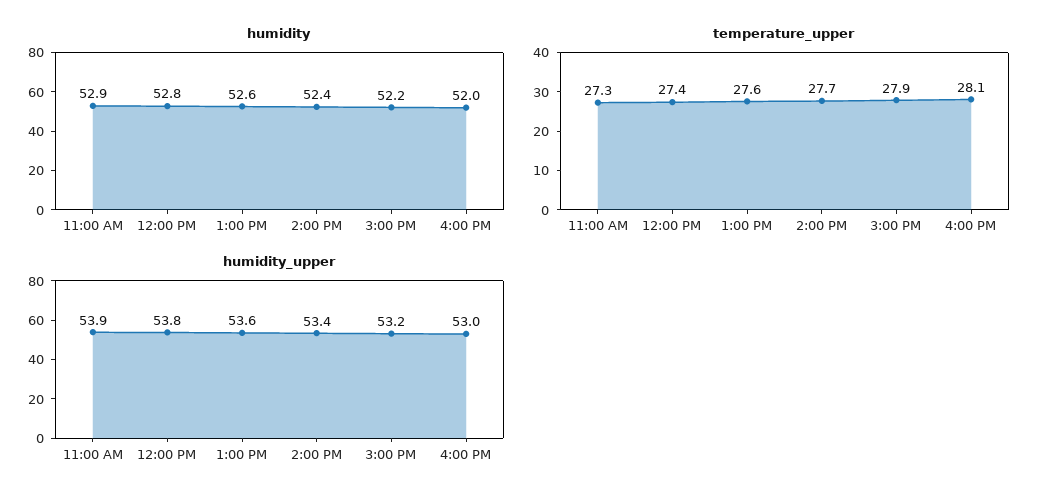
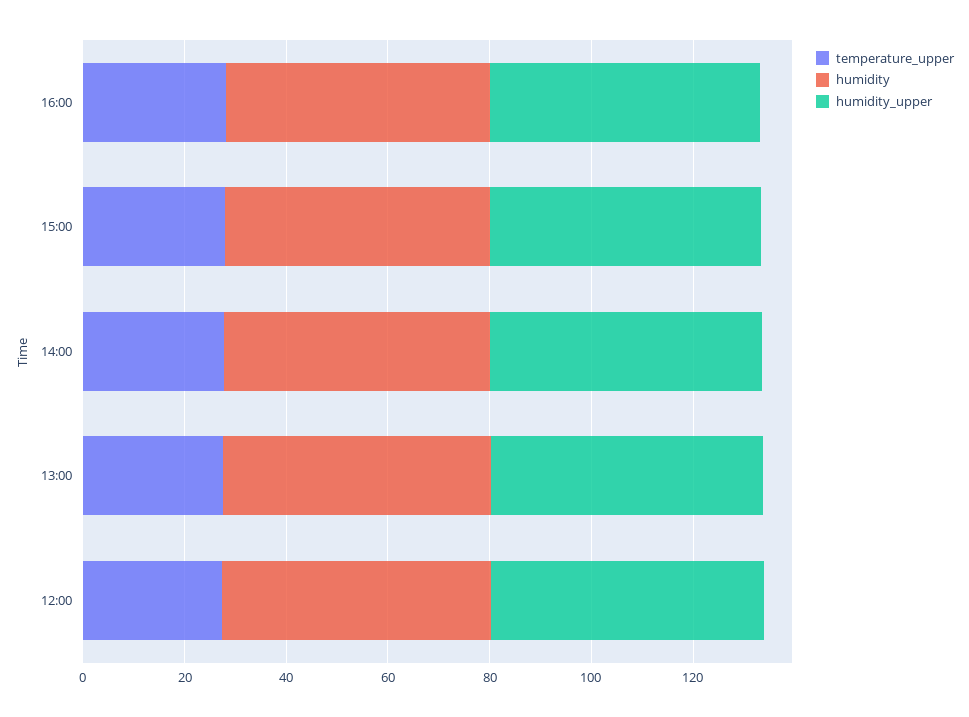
humidity, 11:00 AM: 52.9 -> none
temperature_upper, 11:00 AM: 27.3 -> none
humidity_upper, 11:00 AM: 53.9 -> none

